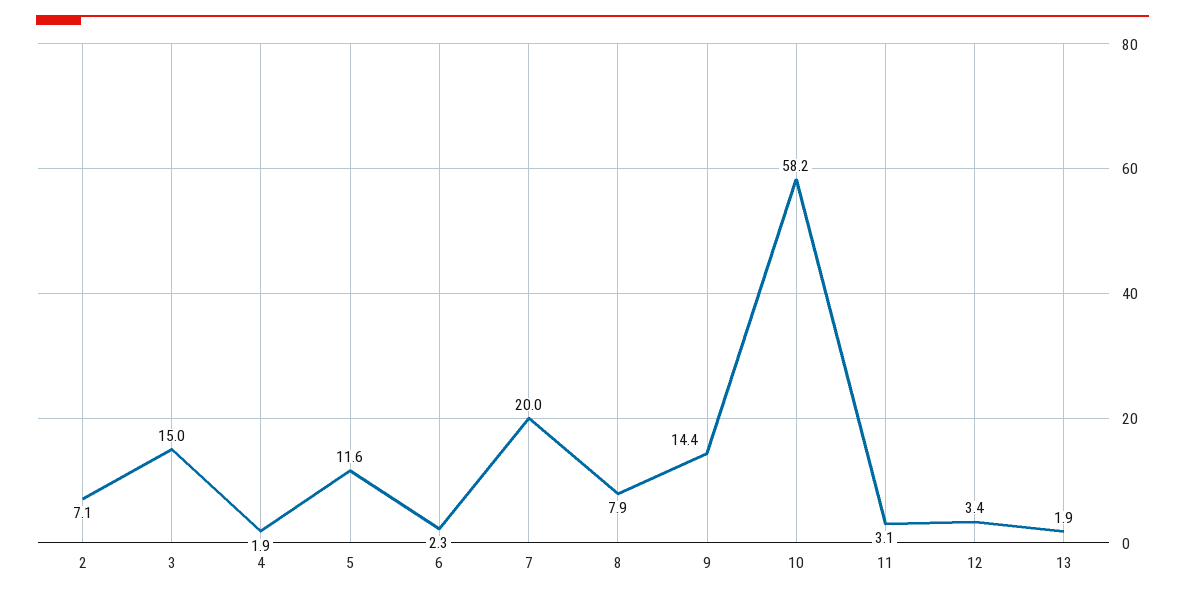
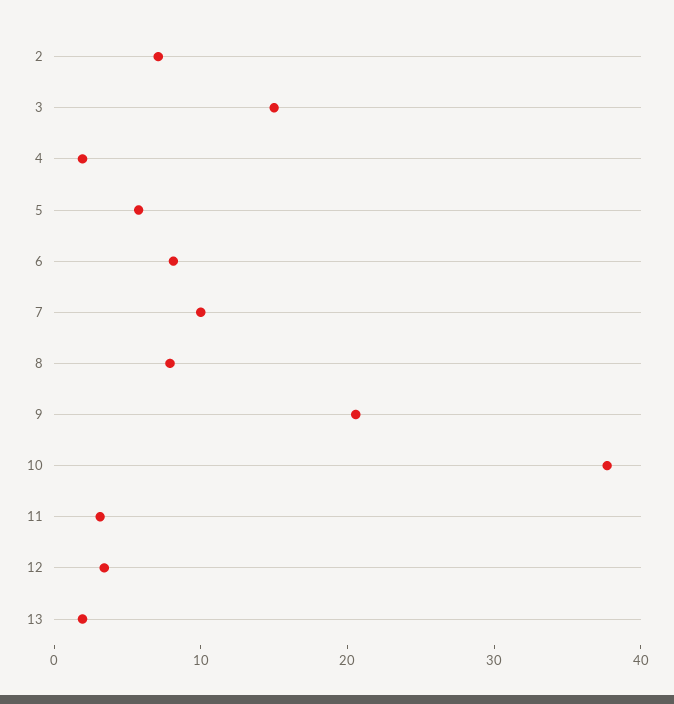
5: 11.6 -> 6
6: 2.3 -> 8
7: 20 -> 10
9: 14.4 -> 20
10: 58.2 -> 38

